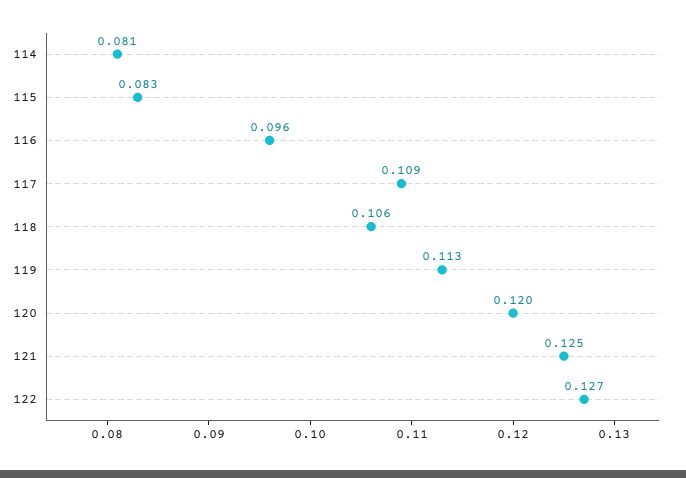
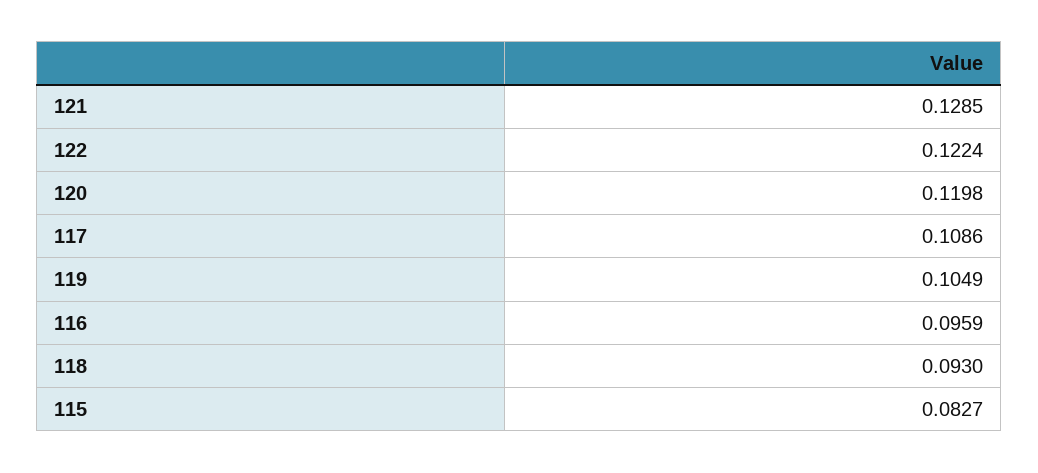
114: 0.081 -> none
118: 0.106 -> 0.093
119: 0.113 -> 0.1049
121: 0.125 -> 0.1285
122: 0.127 -> 0.1224

